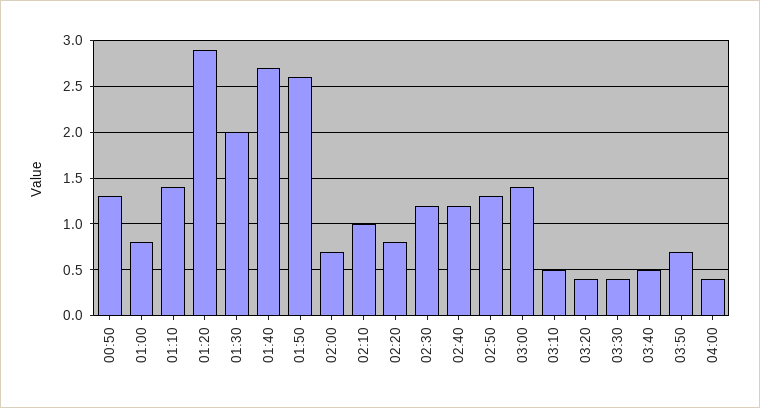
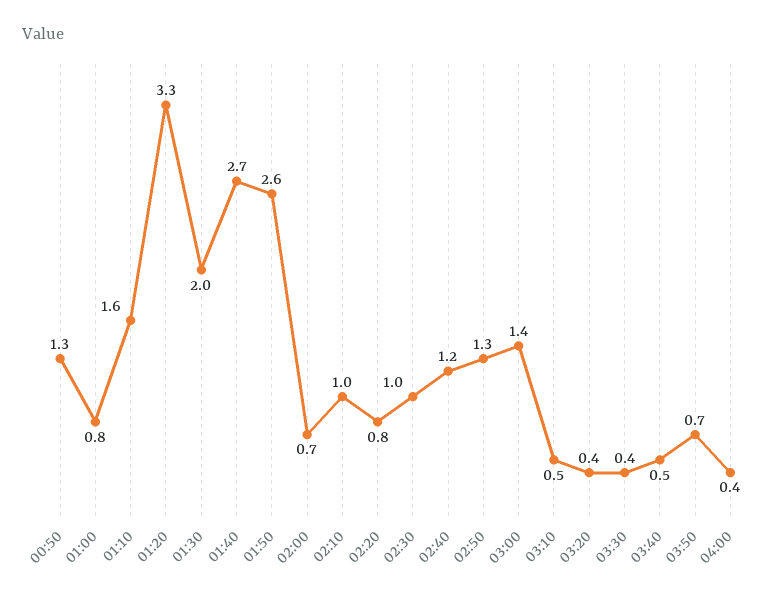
01:10: 1.4 -> 1.6
01:20: 2.9 -> 3.3
02:30: 1.2 -> 1

